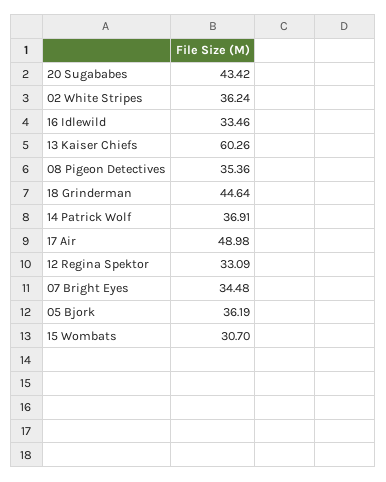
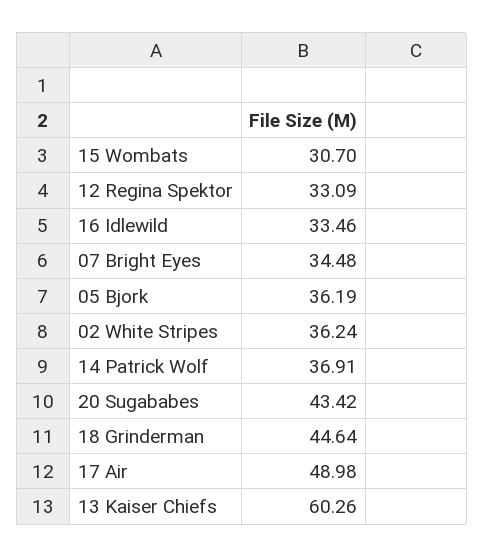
08 Pigeon Detectives: 35.36 -> none

